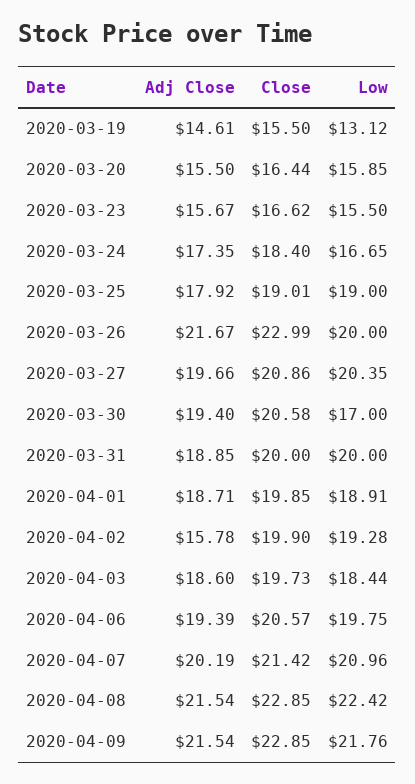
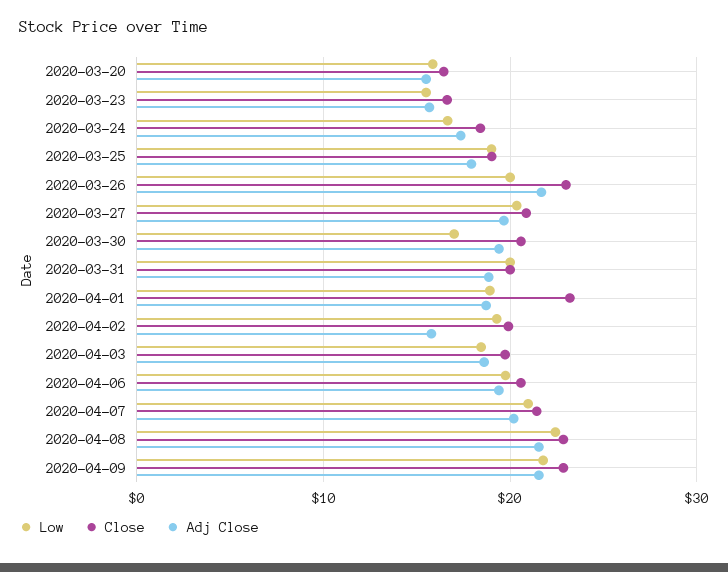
Adj Close, 2020-03-19: 14.61 -> none
Close, 2020-03-19: 15.5 -> none
Low, 2020-03-19: 13.12 -> none
Close, 2020-04-01: 19.85 -> 23

